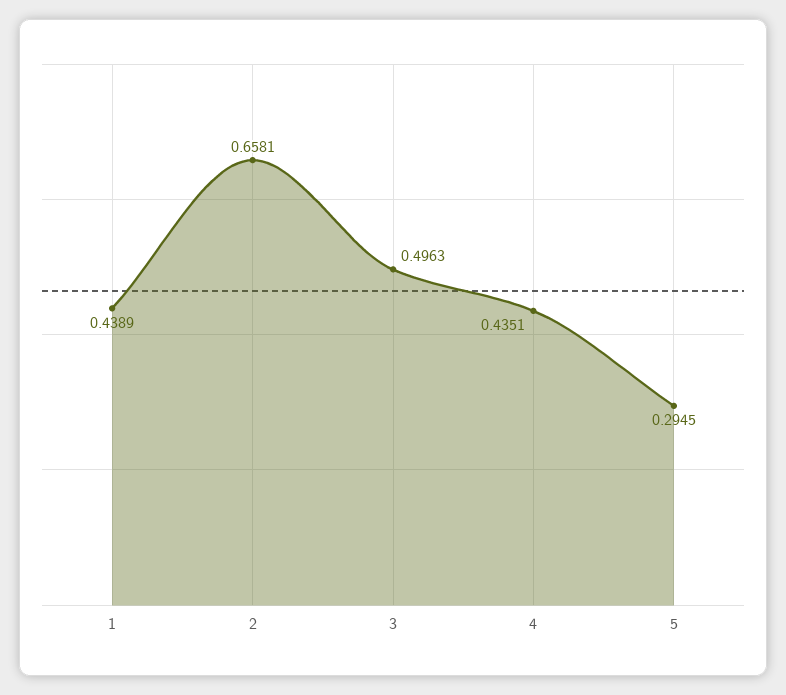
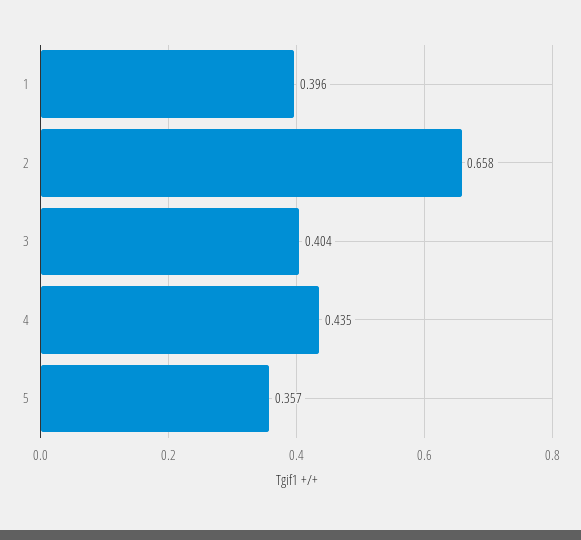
1: 0.4389 -> 0.396
3: 0.4963 -> 0.404
5: 0.2945 -> 0.357

